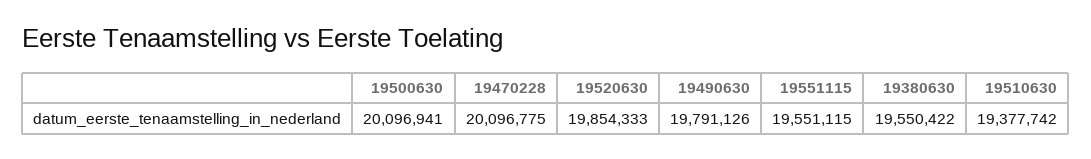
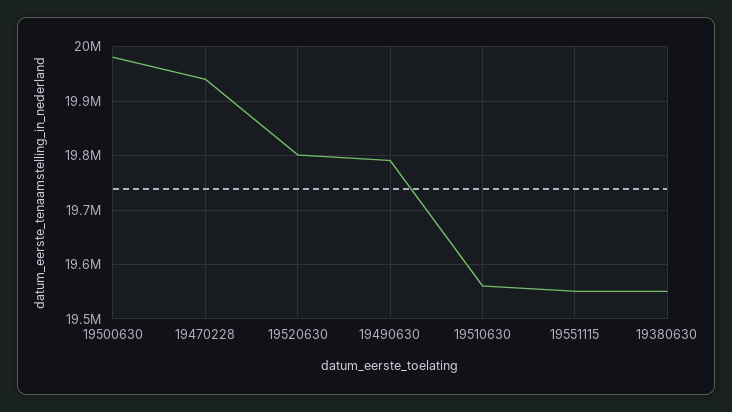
19500630: 20096941 -> 19980000
19470228: 20096775 -> 19940000
19520630: 19854333 -> 19800000
19510630: 19377742 -> 19560000

